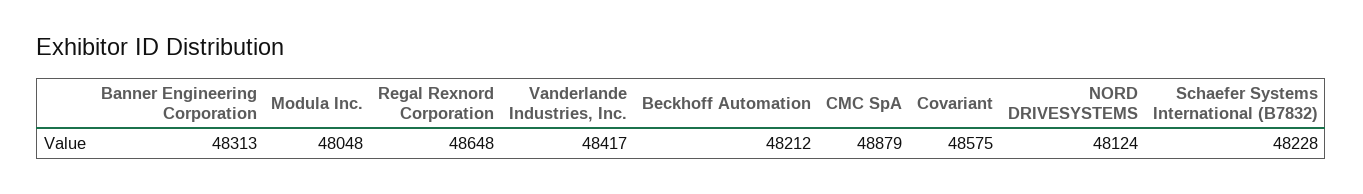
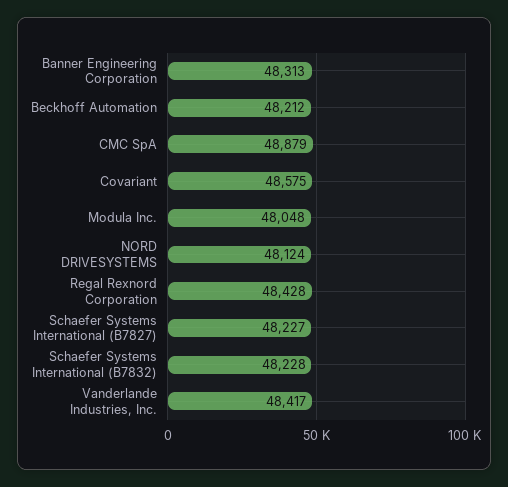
Regal Rexnord Corporation: 48648 -> 48428
Schaefer Systems International (B7827): none -> 48227

